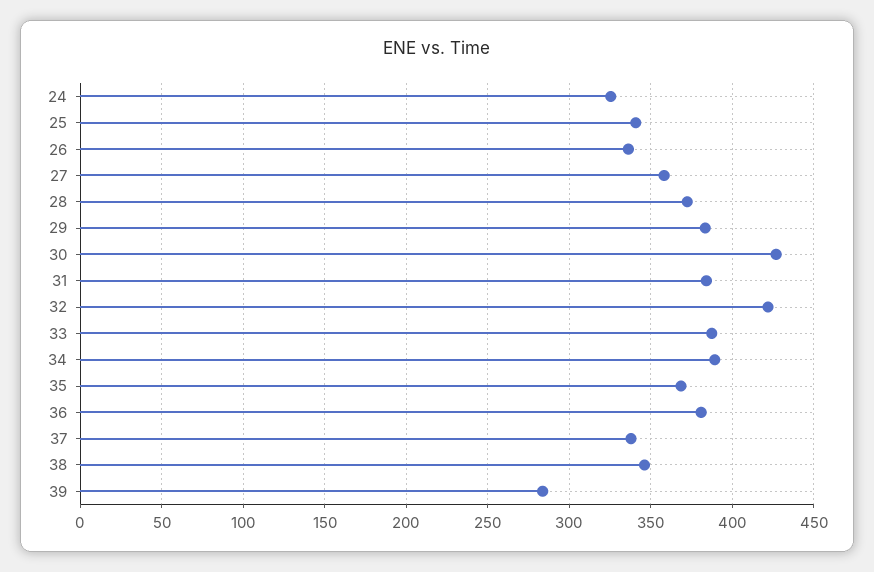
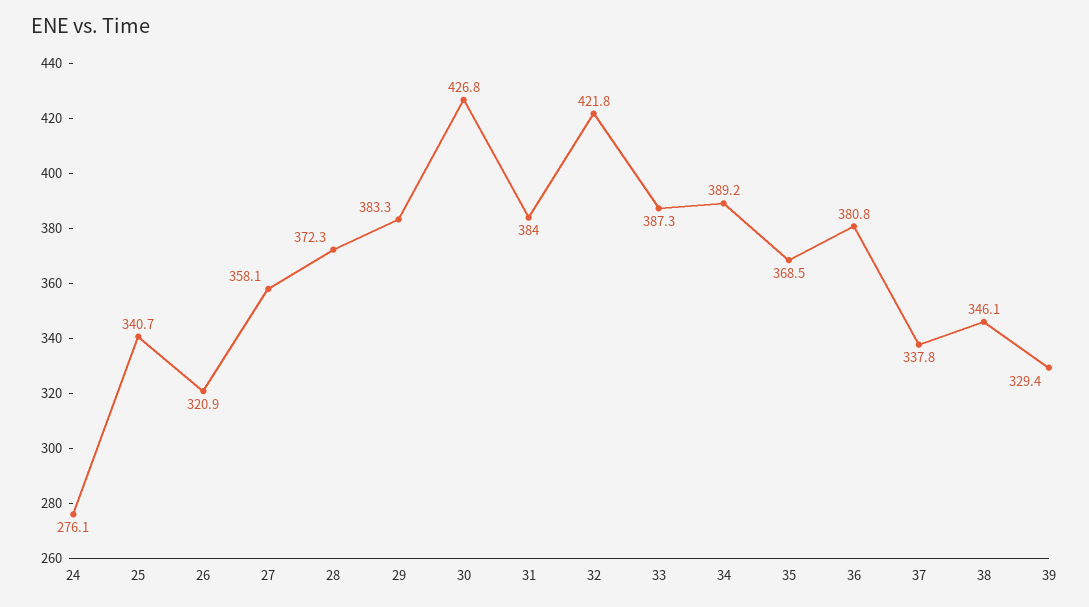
24: 325 -> 276.1
26: 335 -> 320.9
39: 285 -> 329.4

